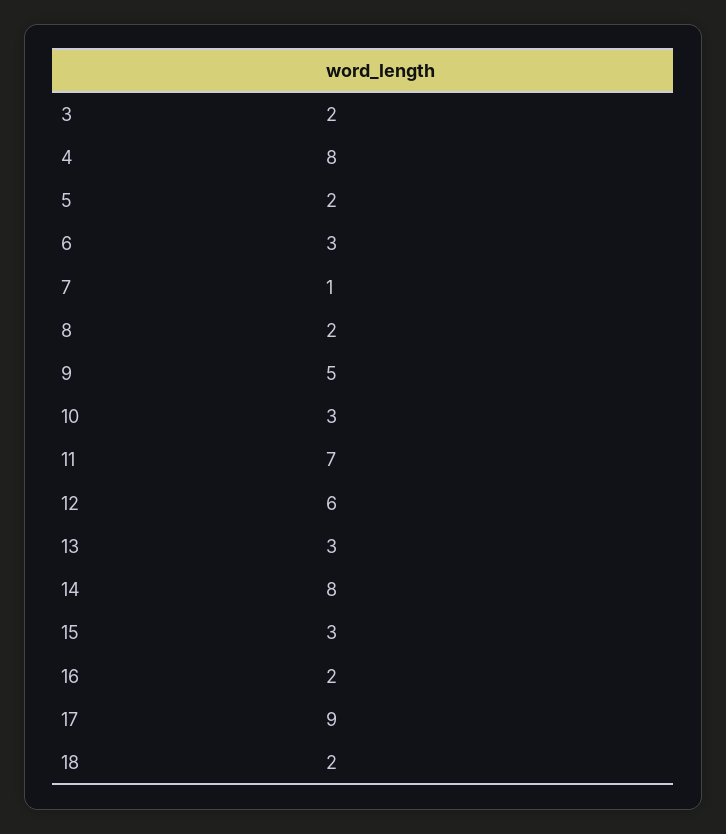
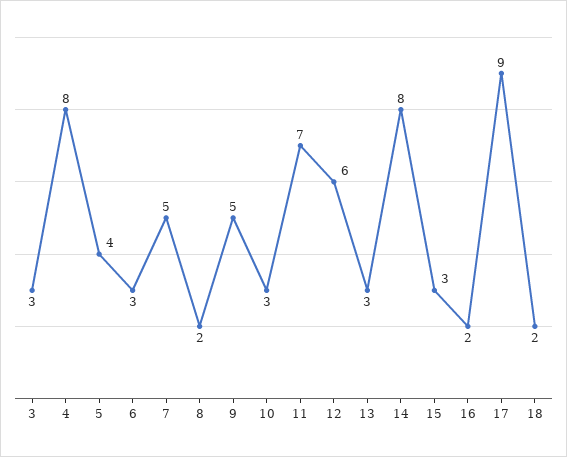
3: 2 -> 3
5: 2 -> 4
7: 1 -> 5

